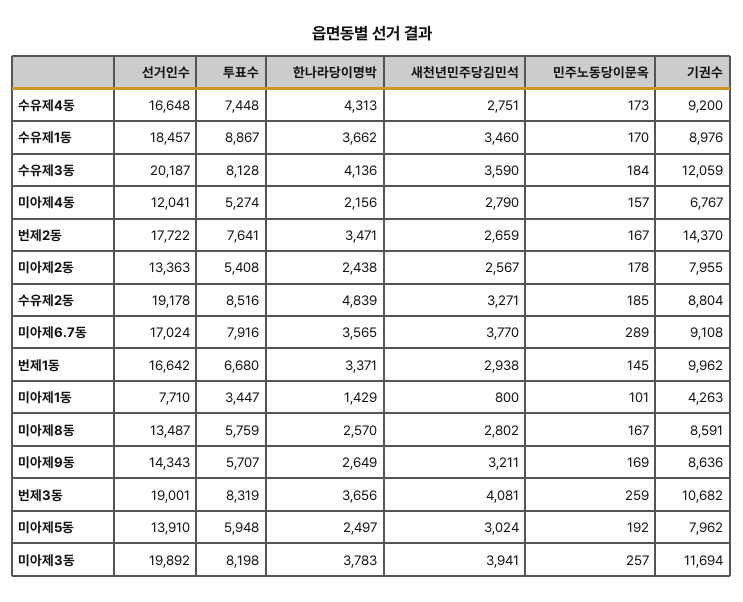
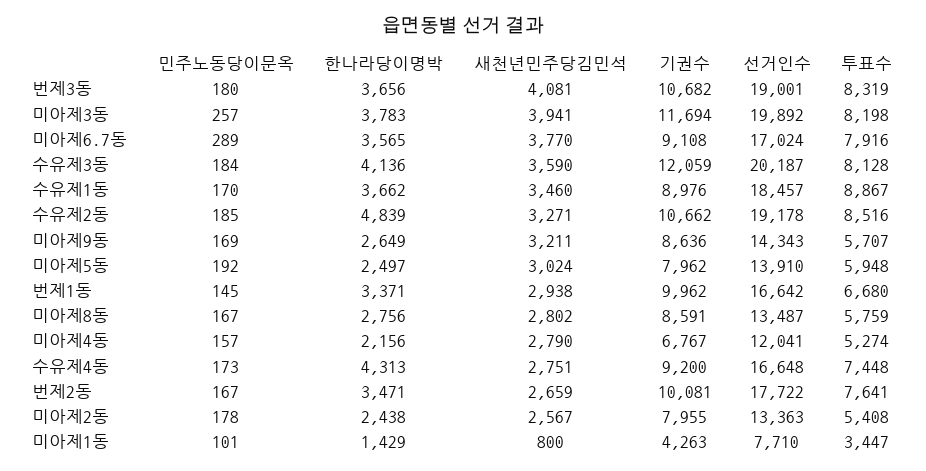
기권수, 번제2동: 14370 -> 10081
기권수, 수유제2동: 8804 -> 10662
한나라당이명박, 미아제8동: 2570 -> 2756
민주노동당이문옥, 번제3동: 259 -> 180

